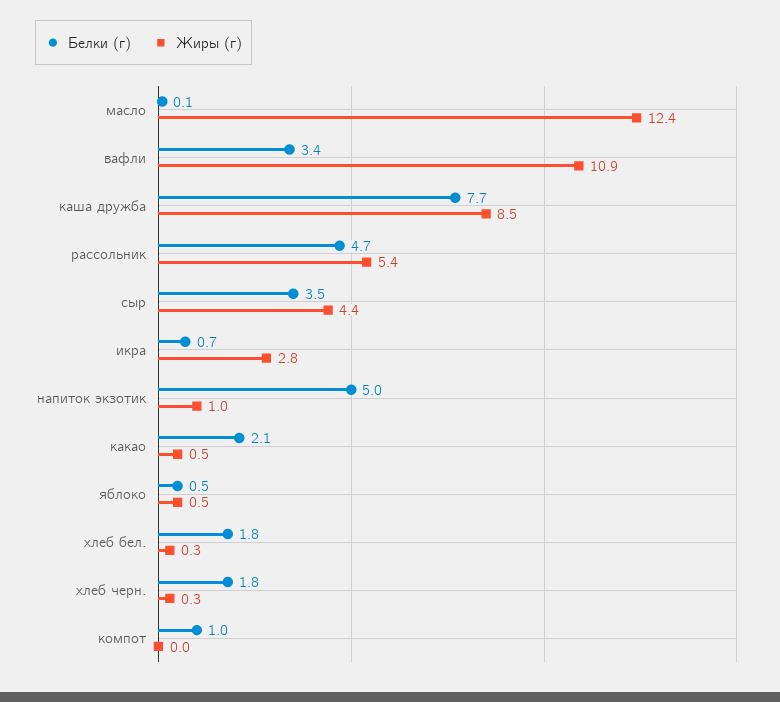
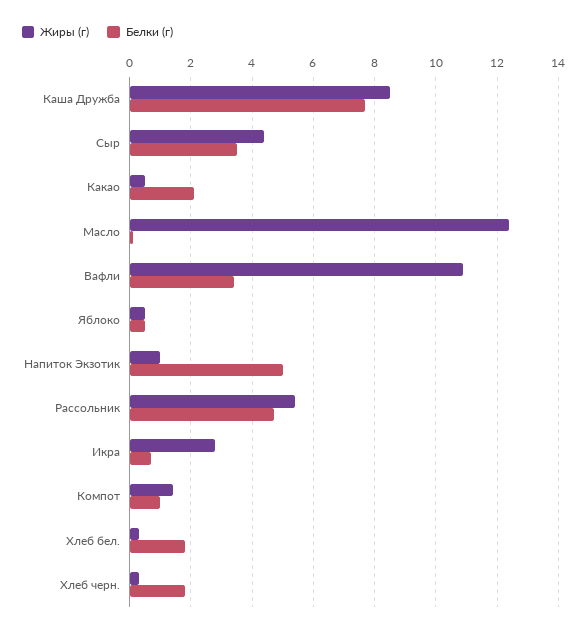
Жиры (г), компот: 0 -> 1.5

